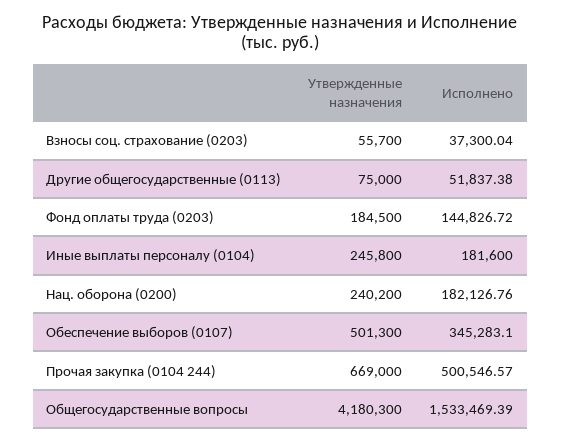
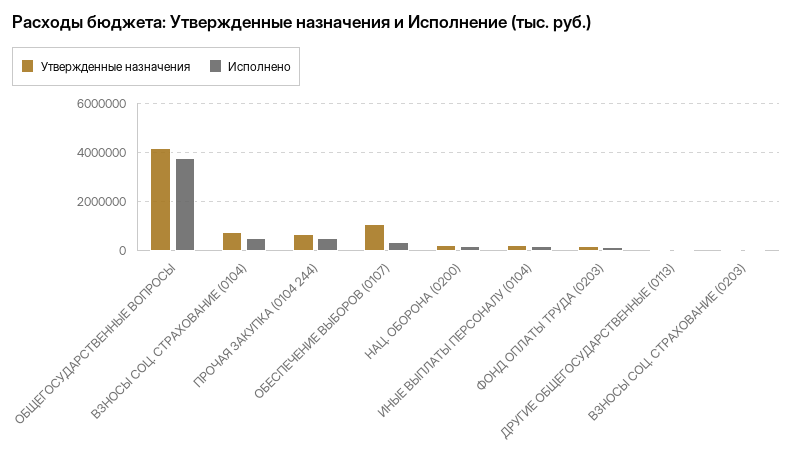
Утвержденные назначения, Обеспечение выборов (0107): 501300 -> 1000000
Исполнено, Общегосударственные вопросы: 1533469.39 -> 3750000
Утвержденные назначения, ВЗНОСЫ СОЦ. СТРАХОВАНИЕ (0104): none -> 750000
Исполнено, ВЗНОСЫ СОЦ. СТРАХОВАНИЕ (0104): none -> 500000

